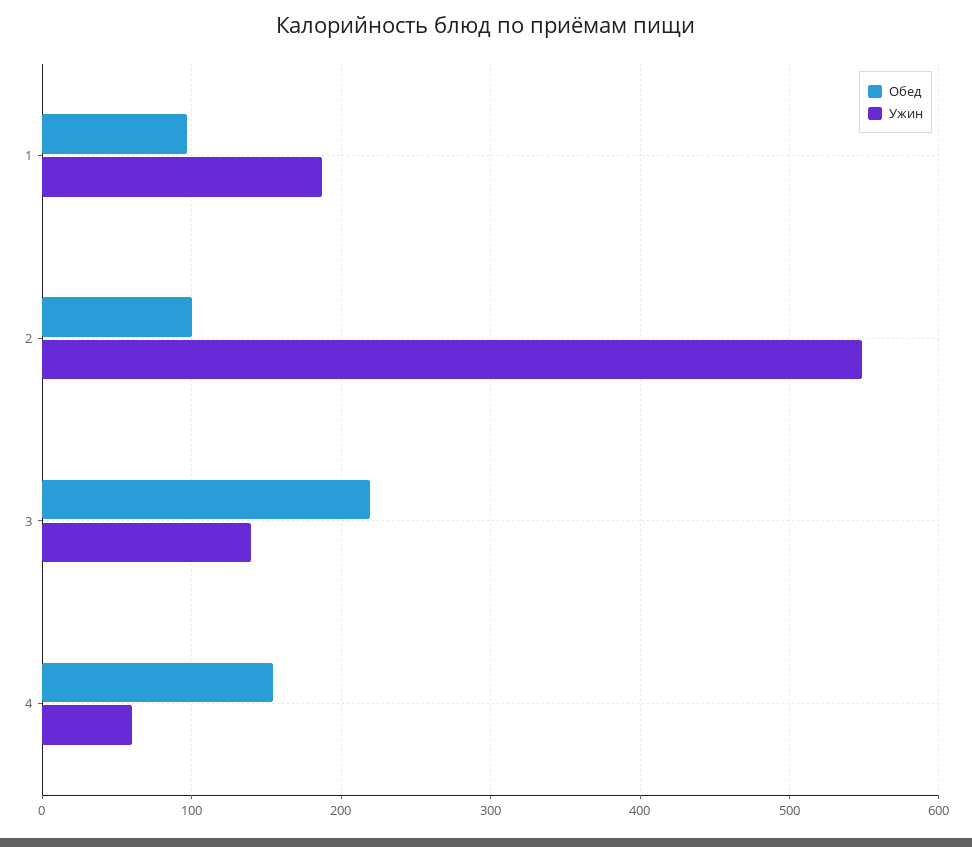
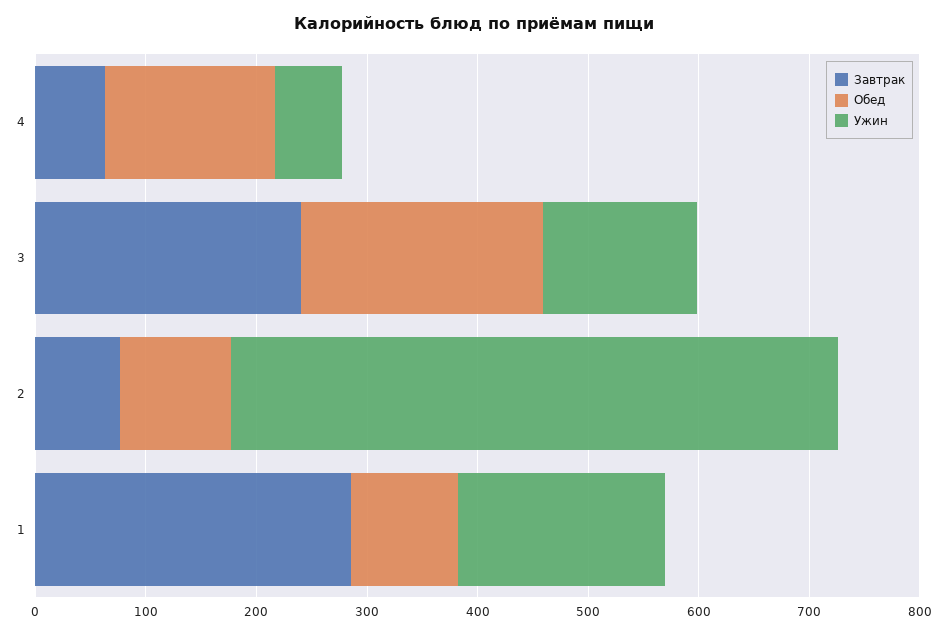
Завтрак, 4: none -> 60
Завтрак, 3: none -> 240
Завтрак, 2: none -> 80
Завтрак, 1: none -> 280

